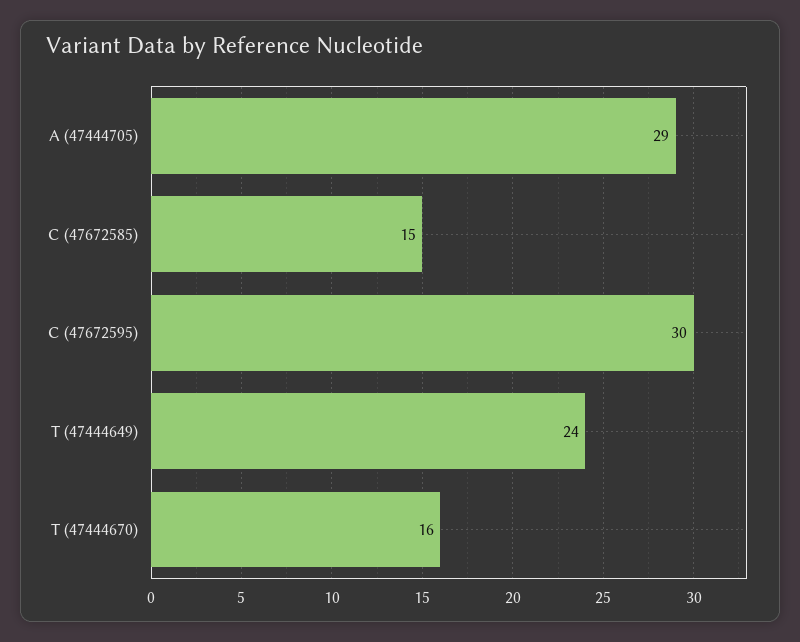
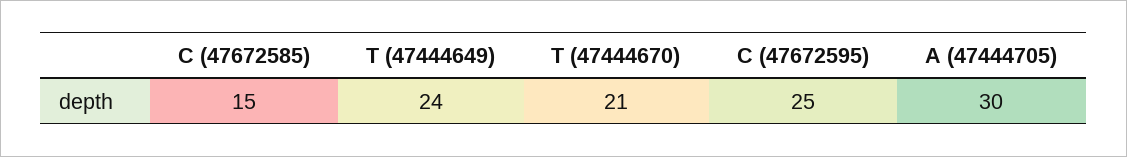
A (47444705): 29 -> 30
C (47672595): 30 -> 25
T (47444670): 16 -> 21

